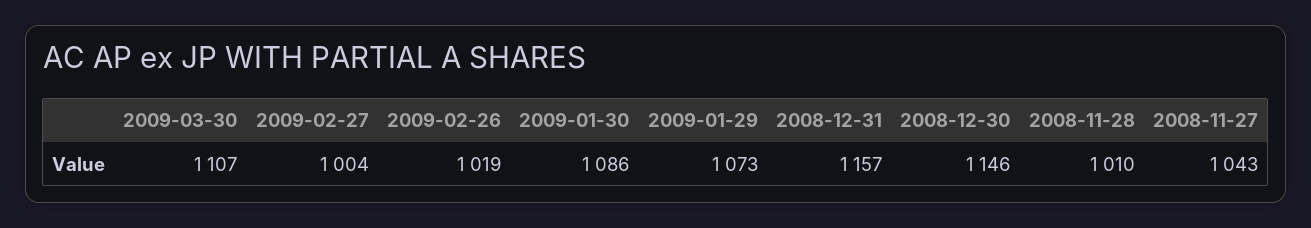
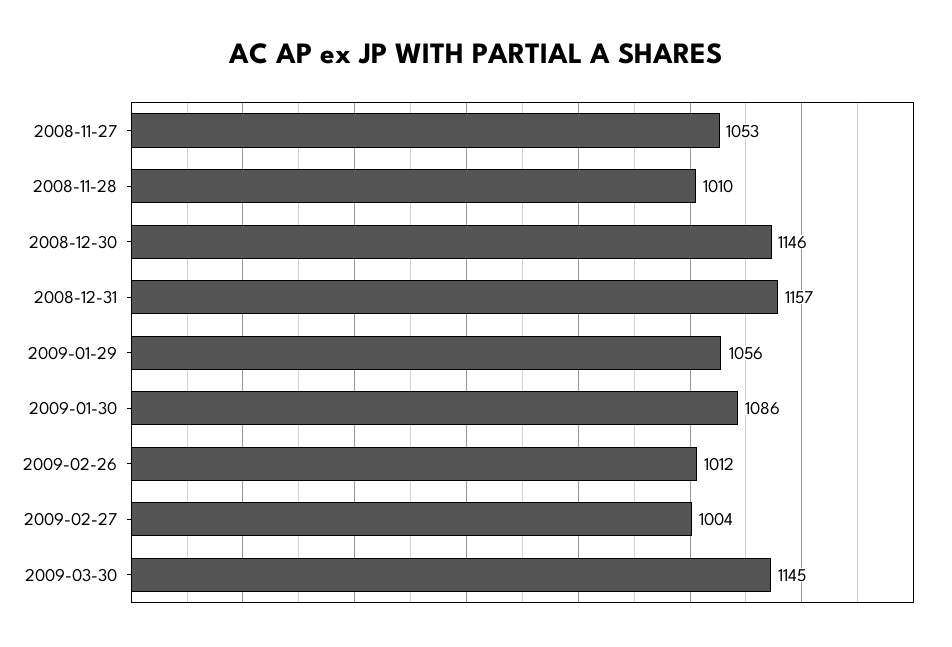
2009-03-30: 1107 -> 1145
2009-02-26: 1019 -> 1012
2009-01-29: 1073 -> 1056
2008-11-27: 1043 -> 1053

